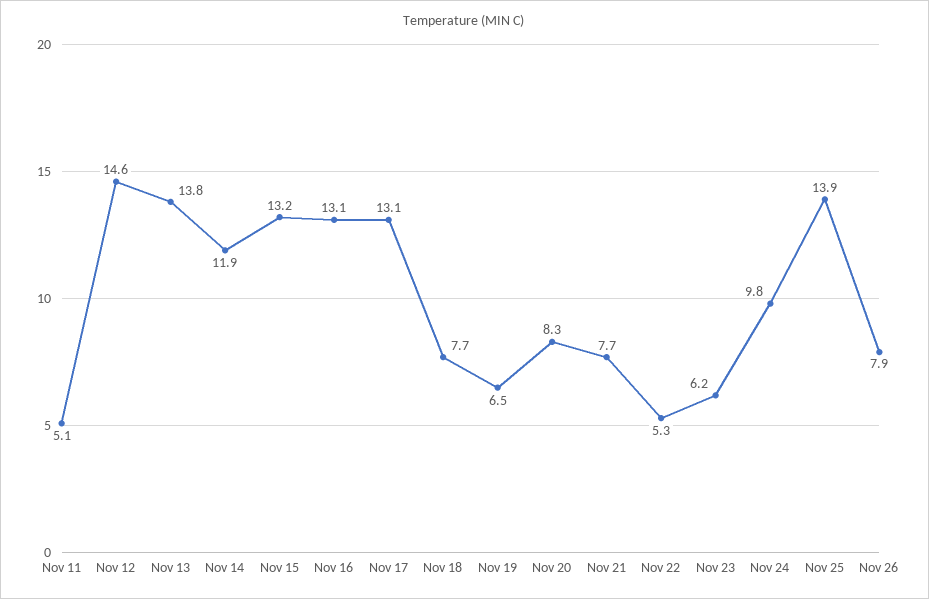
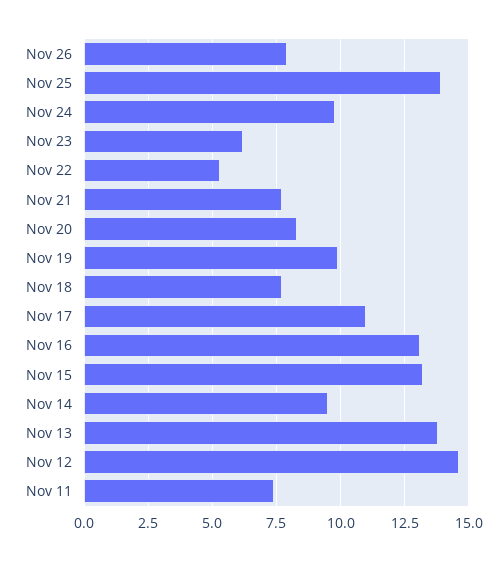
Nov 11: 5.1 -> 7.5
Nov 14: 11.9 -> 9.5
Nov 17: 13.1 -> 11
Nov 19: 6.5 -> 10

